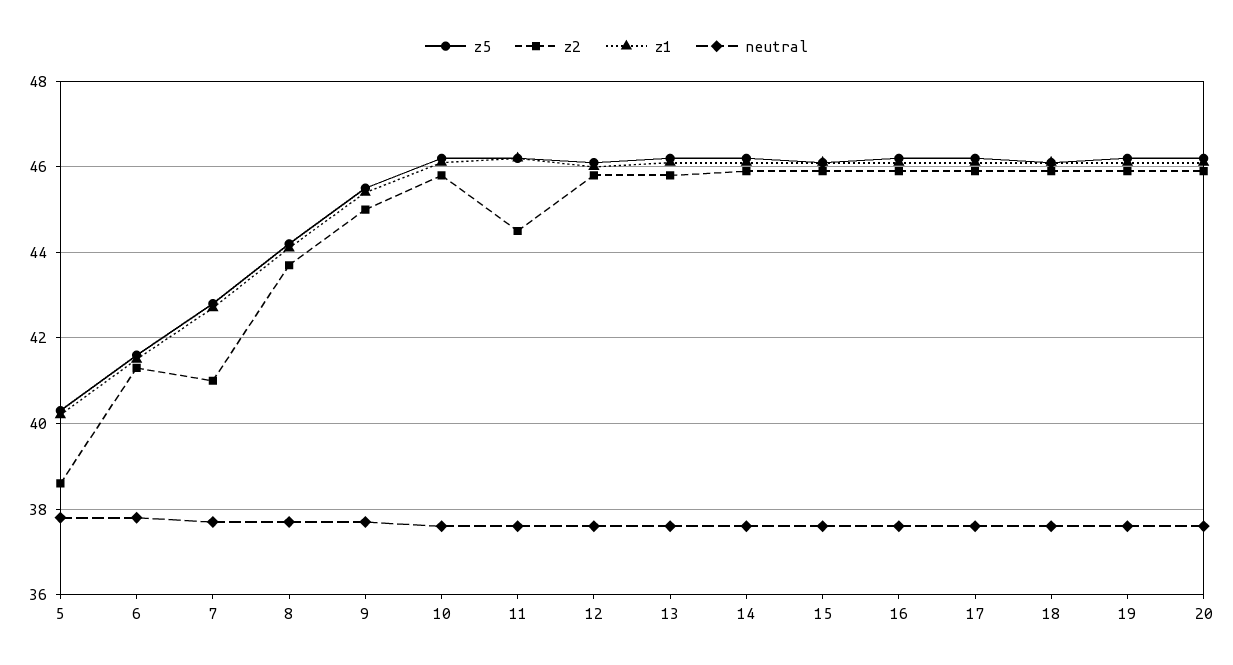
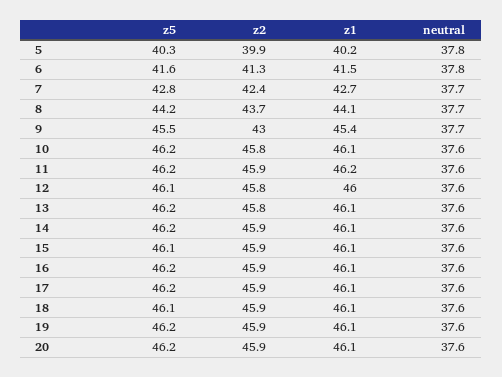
z2, 5: 38.5 -> 39.9
z2, 7: 41 -> 42.4
z2, 9: 45 -> 43
z2, 11: 44.5 -> 45.9

